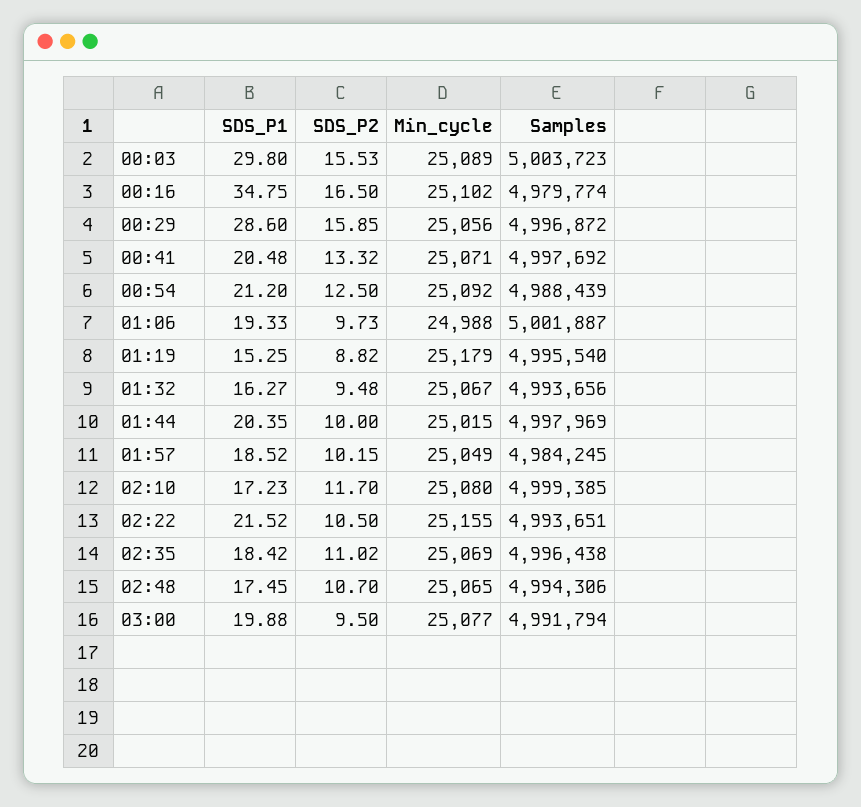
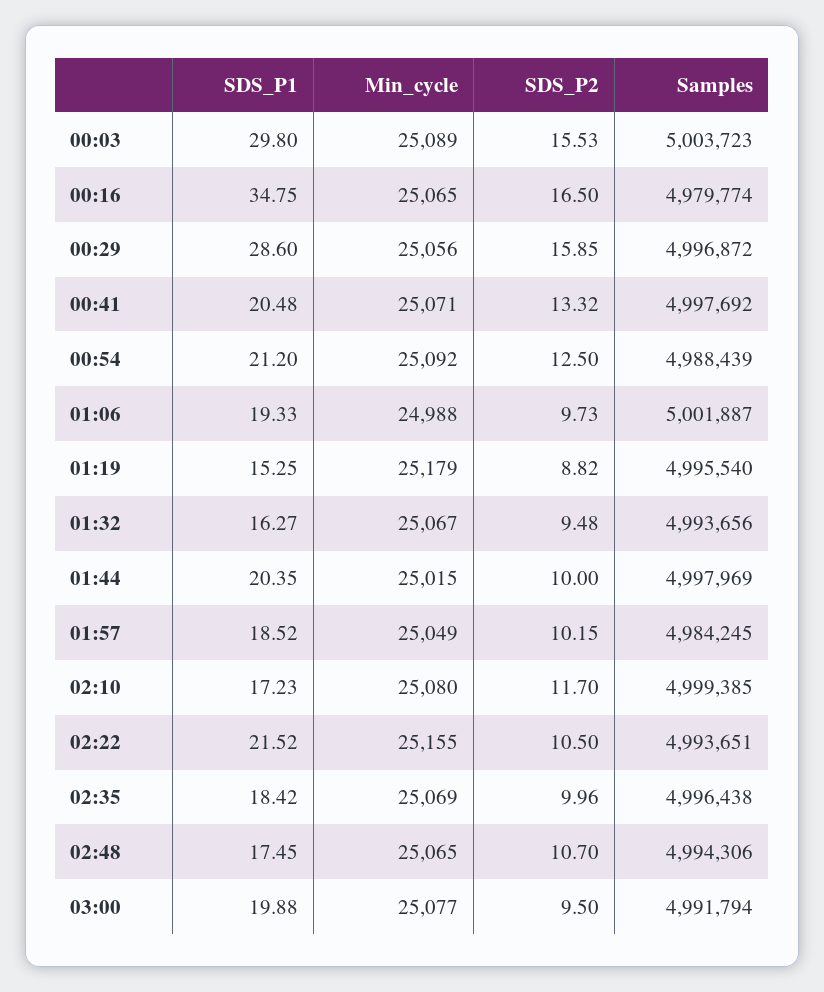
Min_cycle, 00:16: 25102 -> 25065
SDS_P2, 02:35: 11.02 -> 9.96

